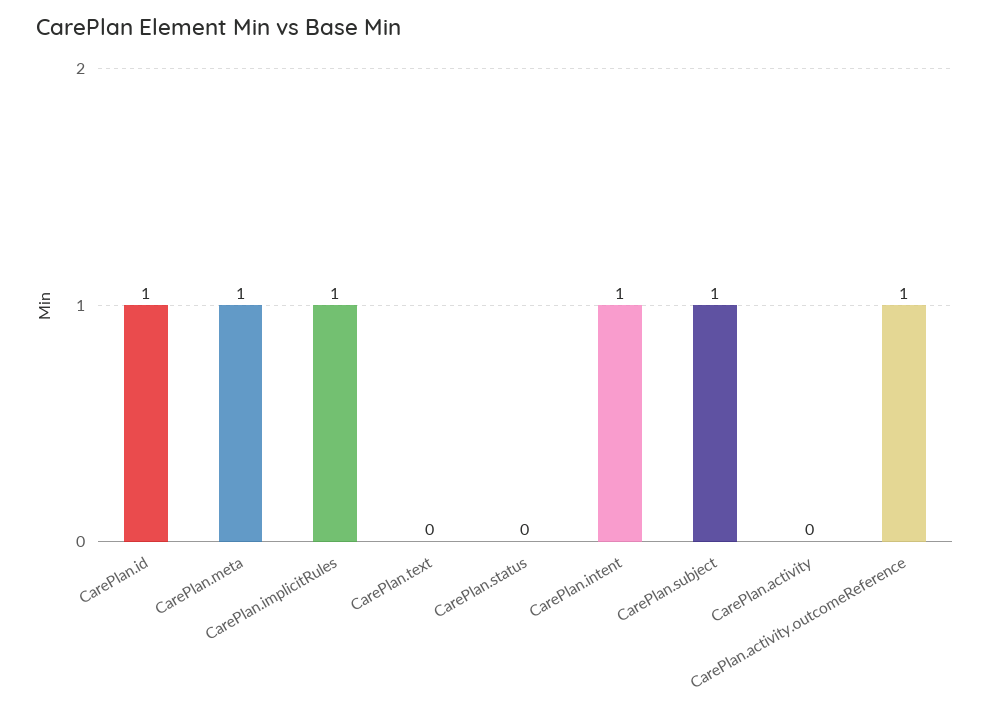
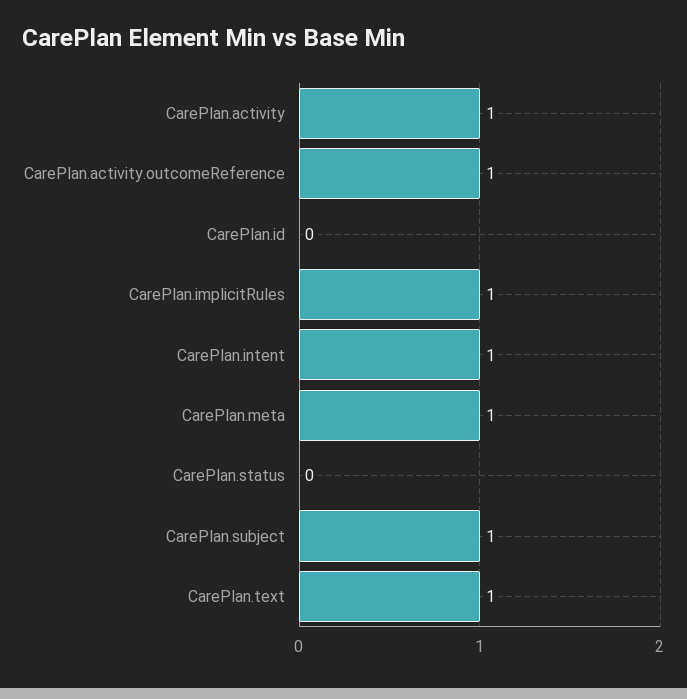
CarePlan.id: 1 -> 0
CarePlan.text: 0 -> 1
CarePlan.activity: 0 -> 1

